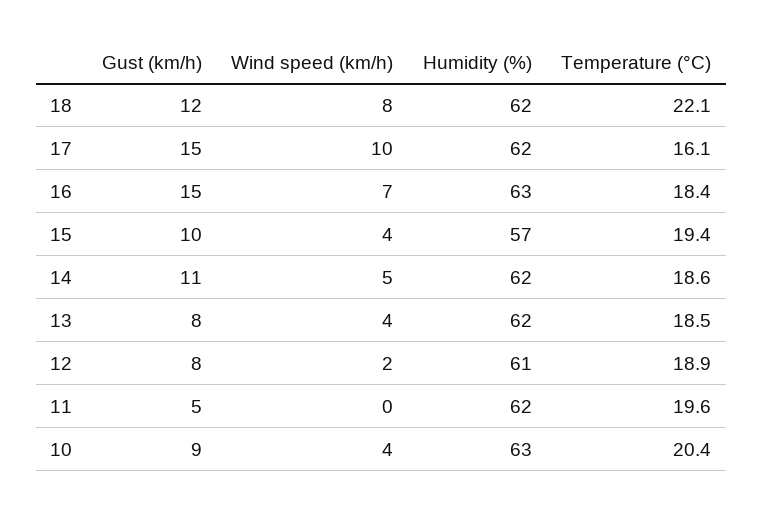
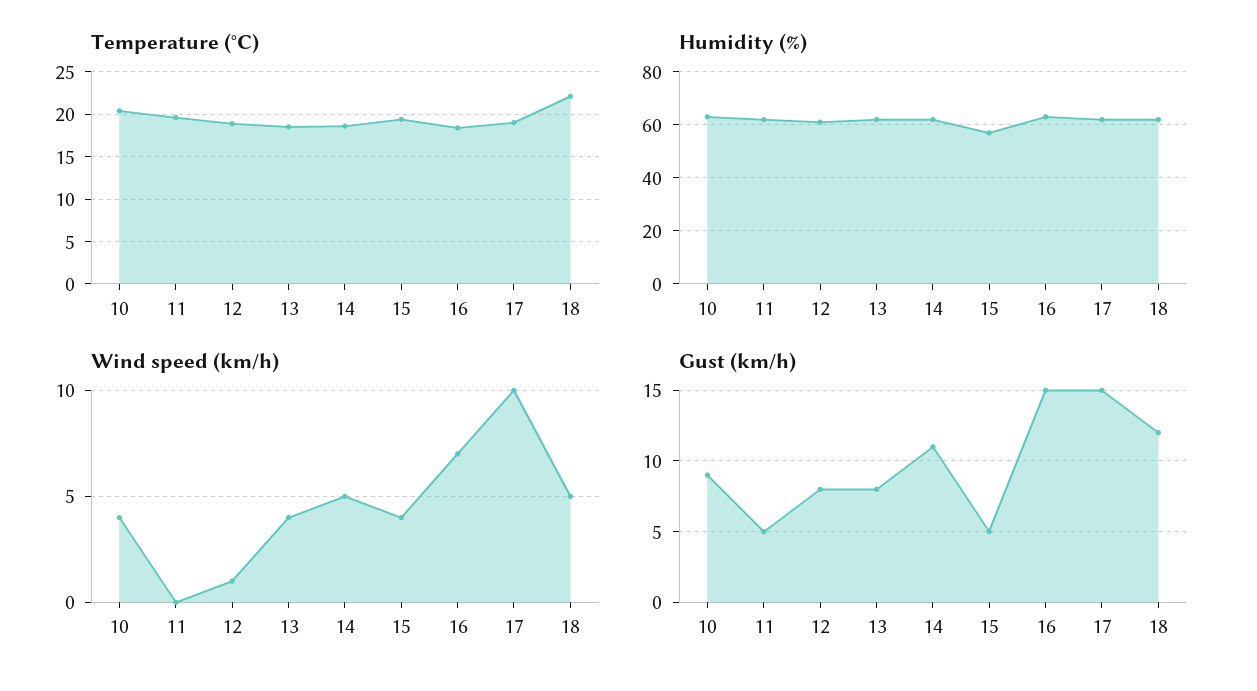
Wind speed (km/h), 18: 8 -> 5
Temperature (°C), 17: 16.1 -> 19
Gust (km/h), 15: 10 -> 5
Wind speed (km/h), 12: 2 -> 1

